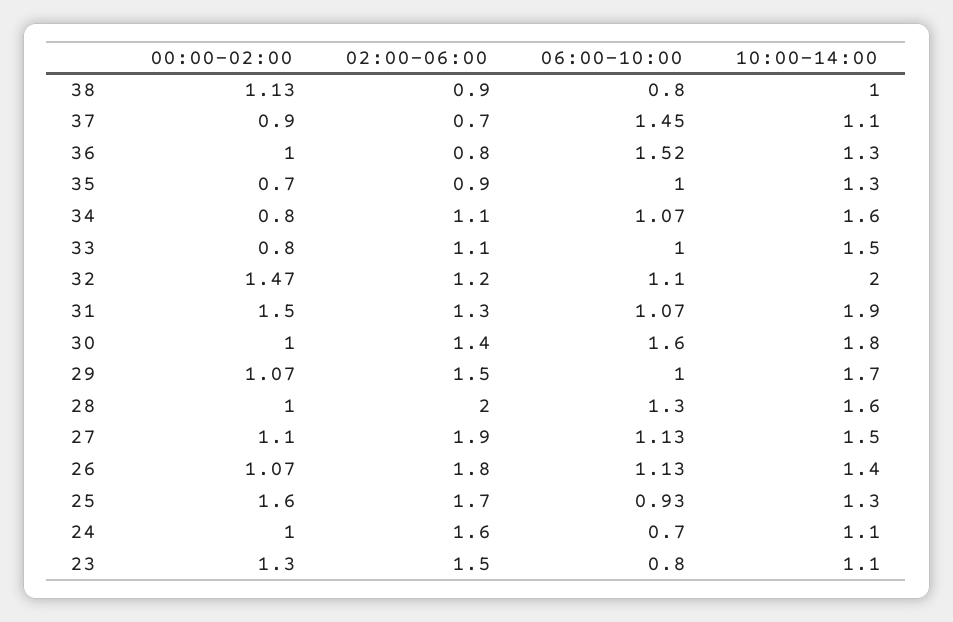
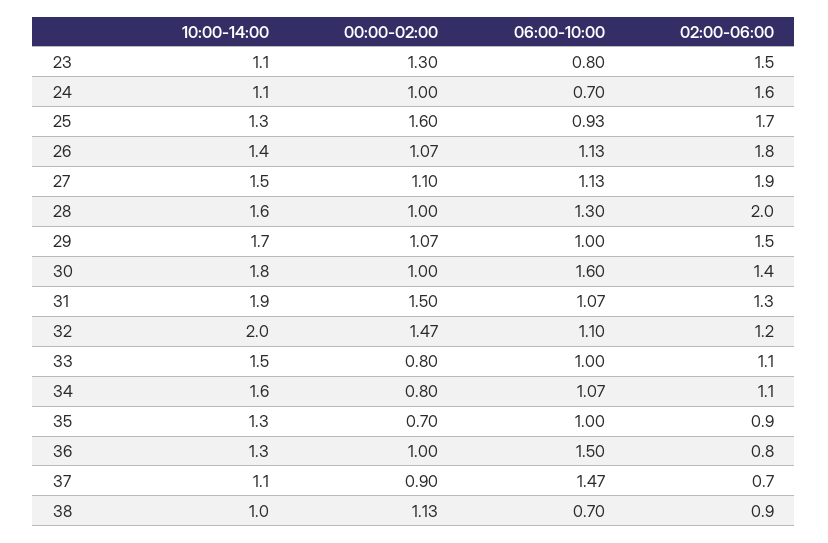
06:00-10:00, 38: 0.8 -> 0.7
06:00-10:00, 37: 1.45 -> 1.47
06:00-10:00, 36: 1.52 -> 1.5

